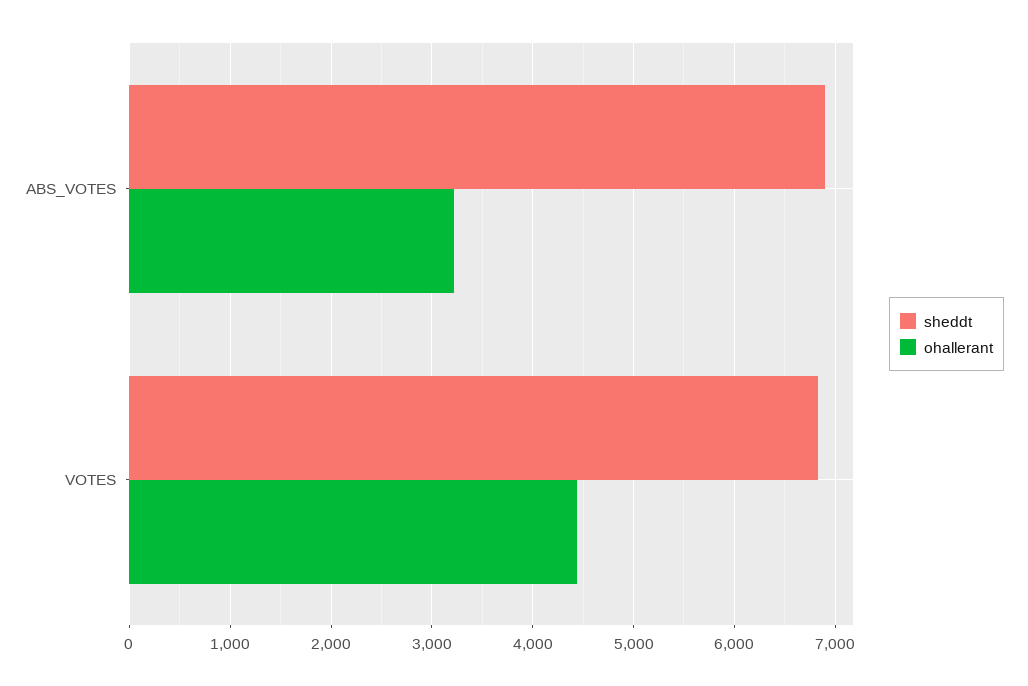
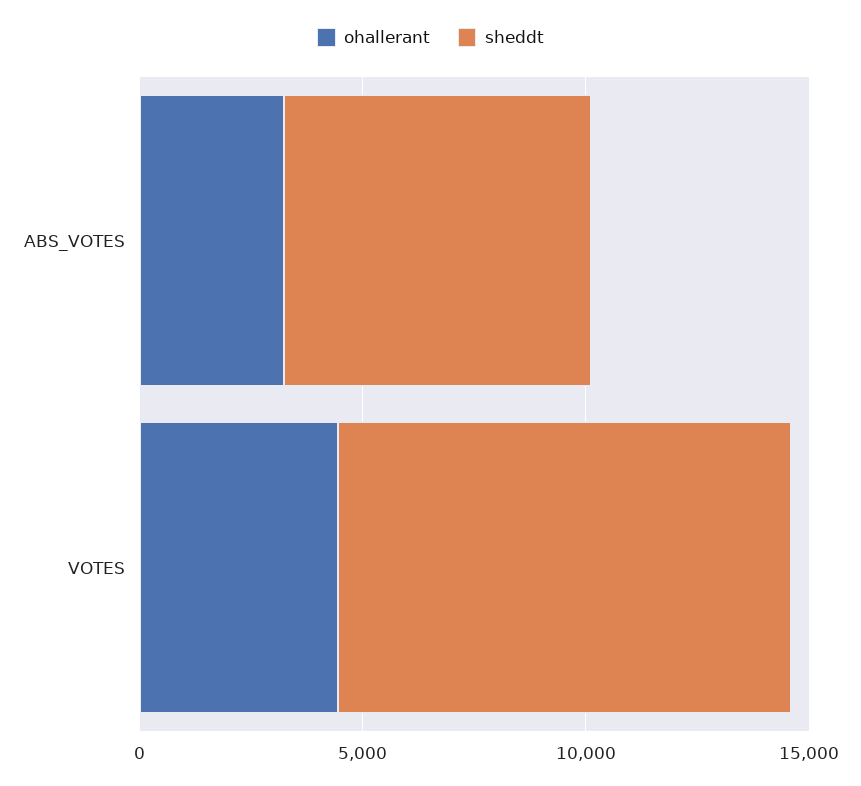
sheddt, VOTES: 6800 -> 10000

